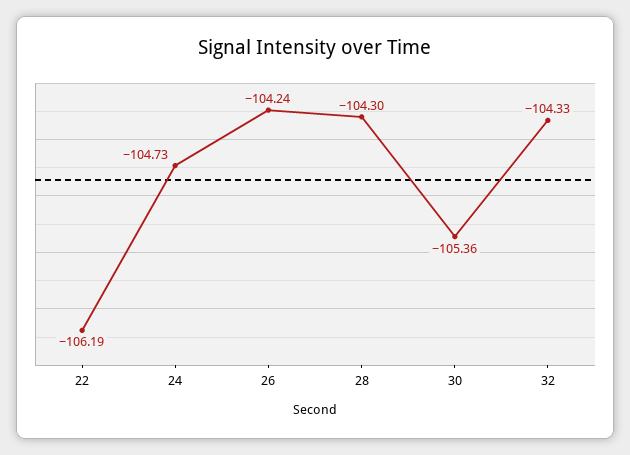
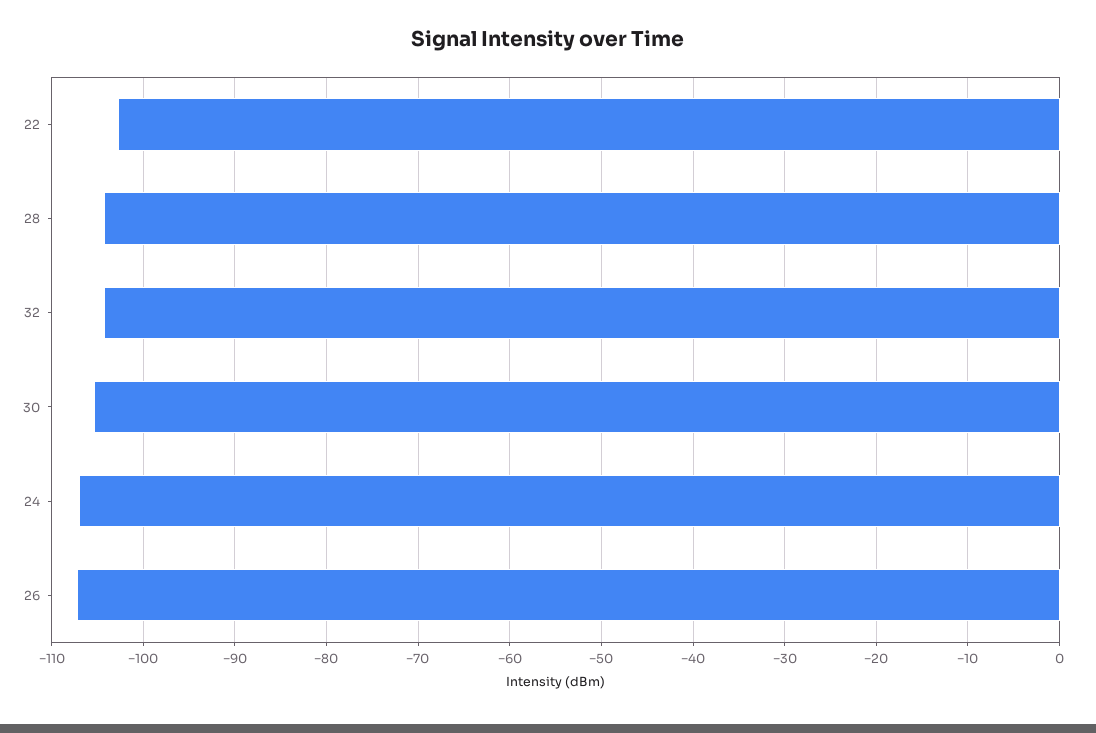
22: -106.19 -> -103
24: -104.73 -> -107
26: -104.24 -> -107

